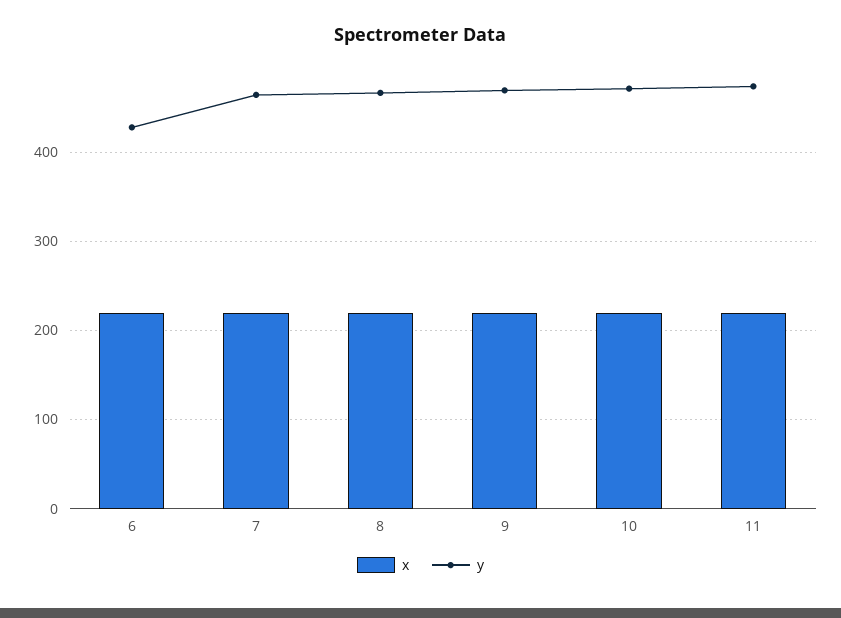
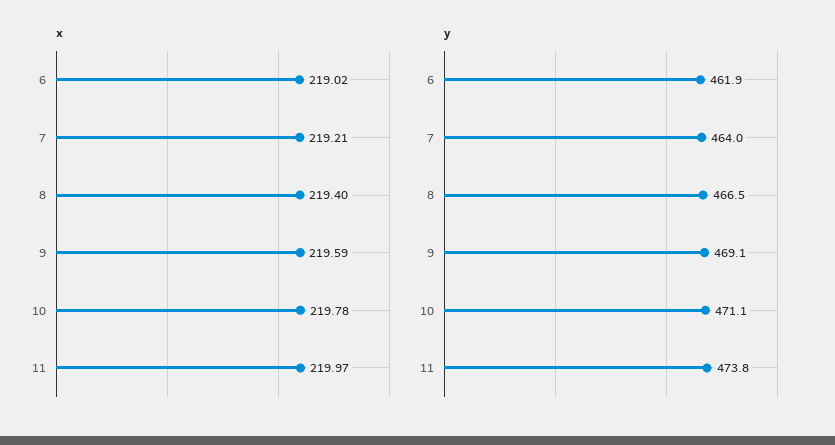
y, 6: 430 -> 461.9

